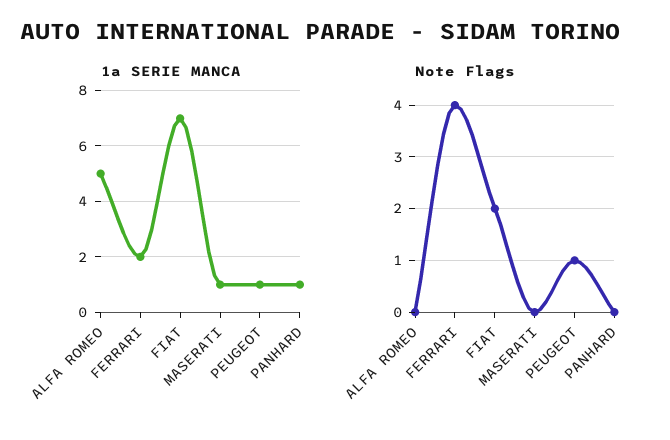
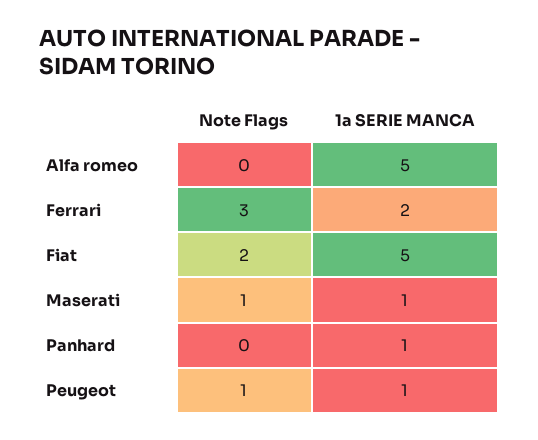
1a SERIE MANCA, FIAT: 7 -> 5
Note Flags, FERRARI: 4 -> 3
Note Flags, MASERATI: 0 -> 1

